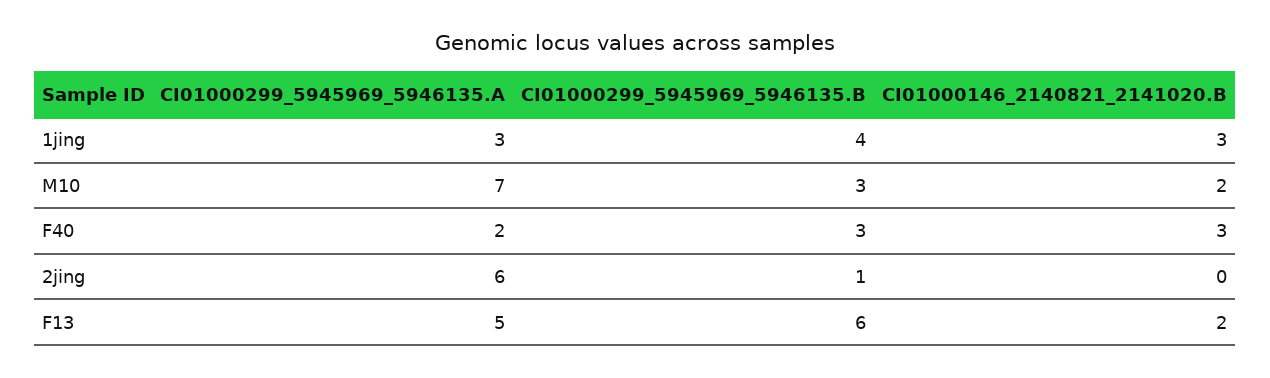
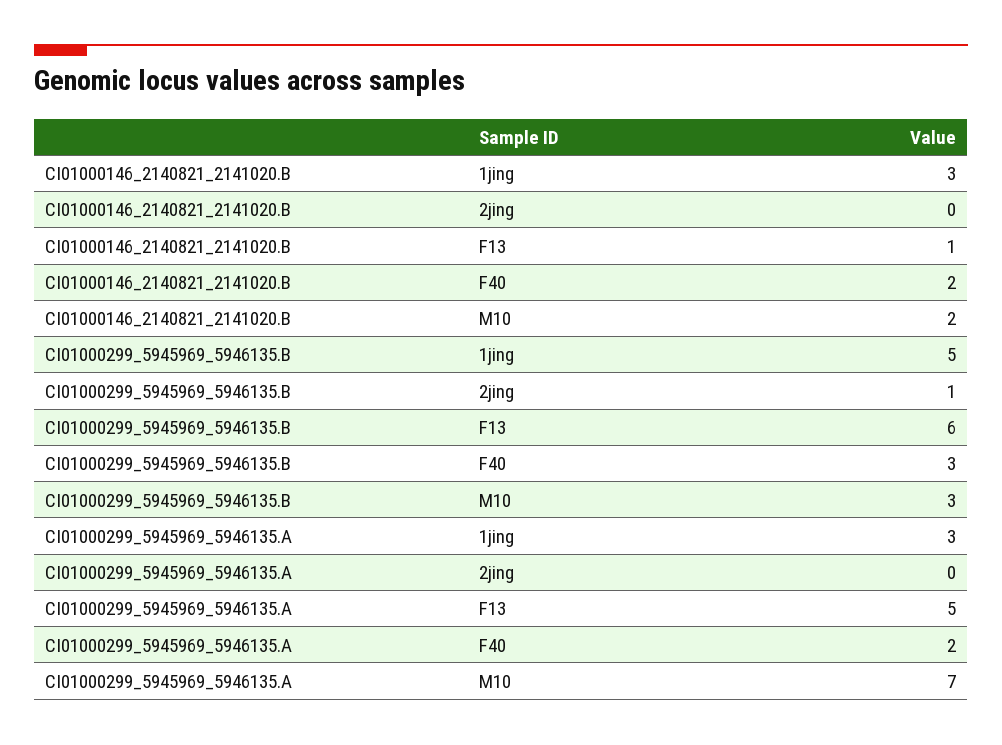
CI01000299_5945969_5946135.B, 1jing: 4 -> 5
CI01000146_2140821_2141020.B, F40: 3 -> 2
CI01000299_5945969_5946135.A, 2jing: 6 -> 0
CI01000146_2140821_2141020.B, F13: 2 -> 1

